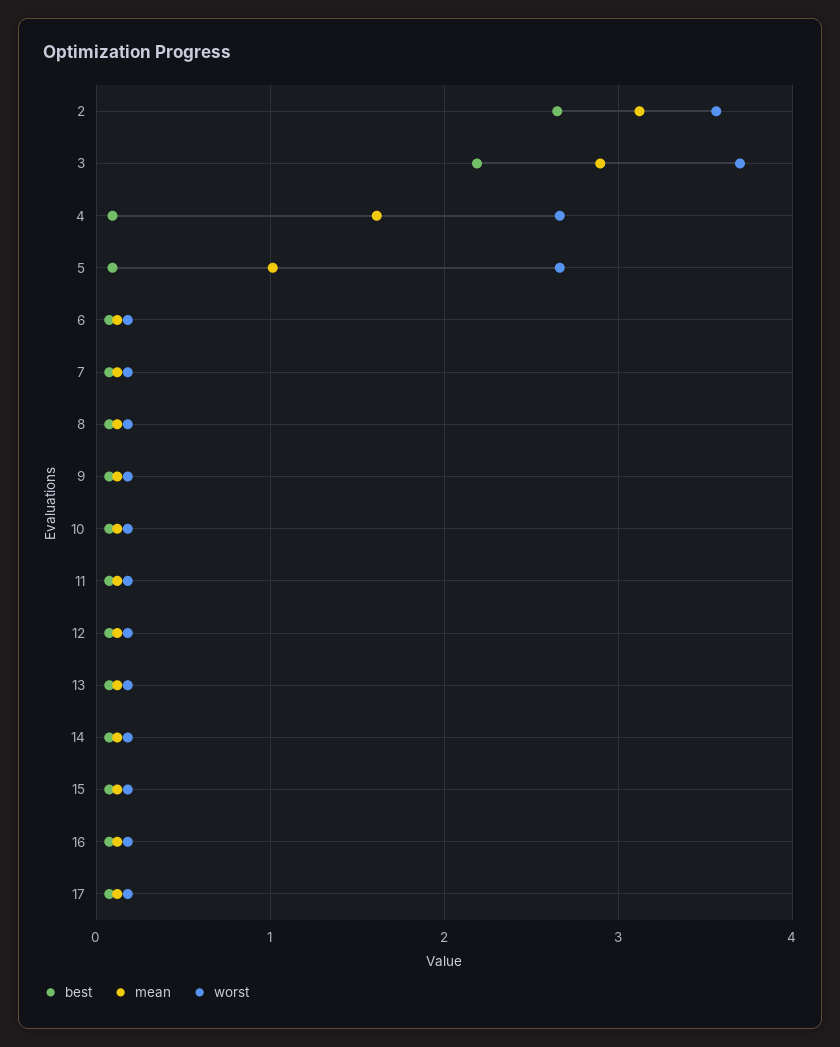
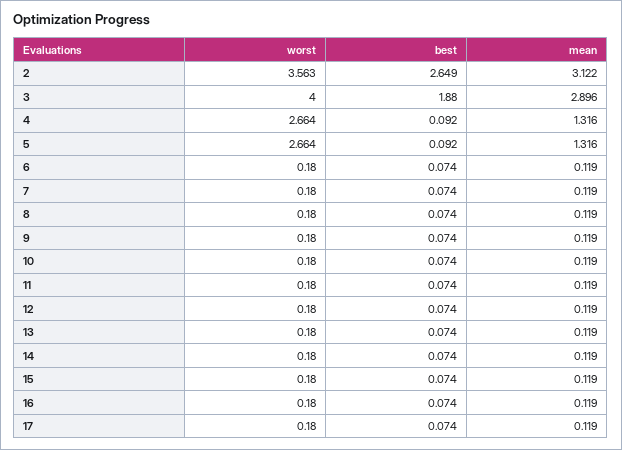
best, 3: 2.2 -> 1.88
worst, 3: 3.7 -> 4
mean, 4: 1.6 -> 1.316
mean, 5: 1 -> 1.316

